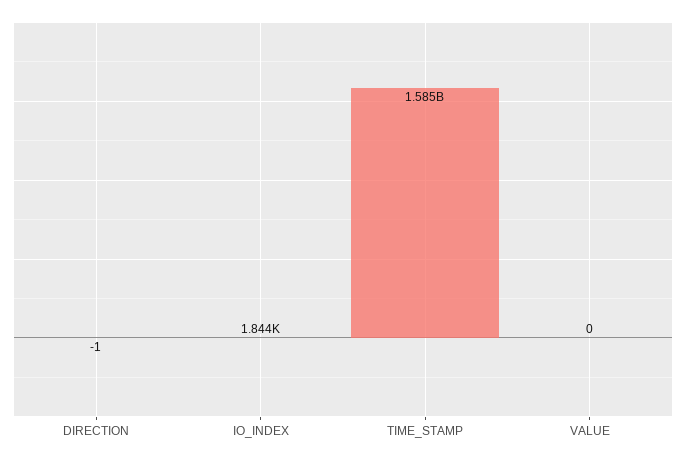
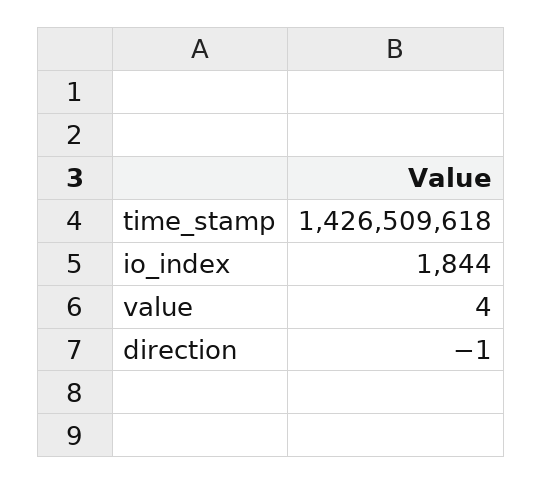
TIME_STAMP: 1585000000 -> 1426509618
VALUE: 0 -> 4

